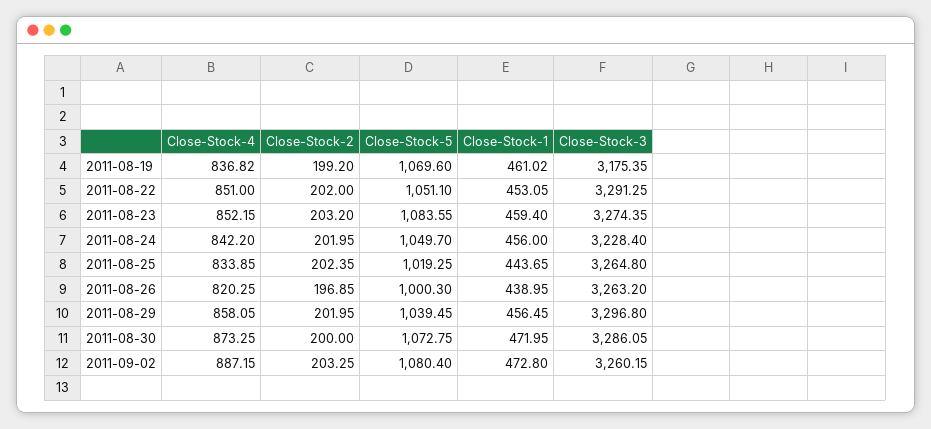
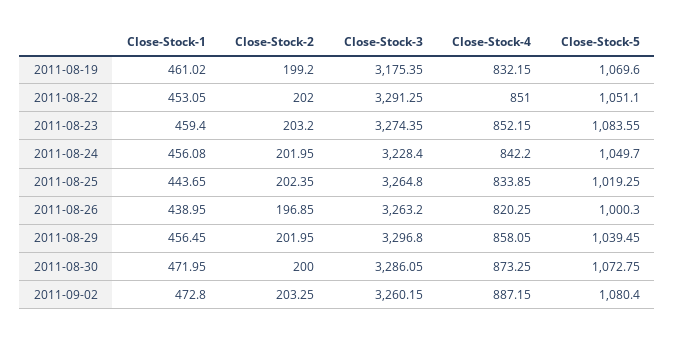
Close-Stock-4, 2011-08-19: 836.82 -> 832.15
Close-Stock-1, 2011-08-24: 456 -> 456.08

